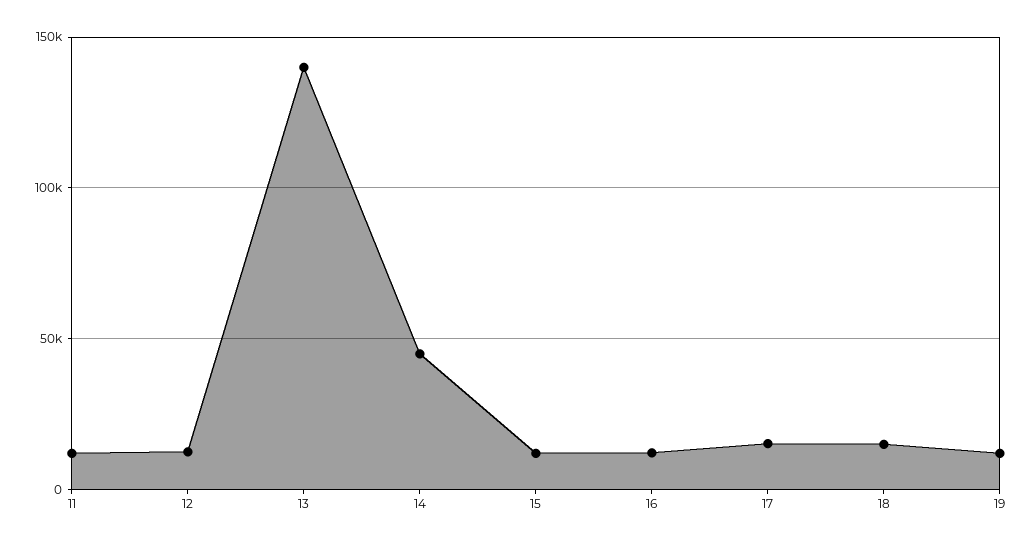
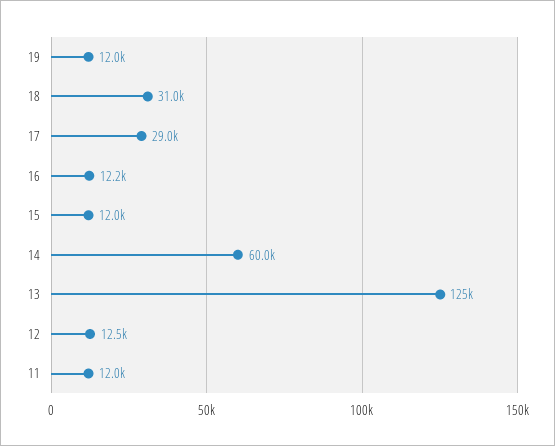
13: 140000 -> 125000
14: 45000 -> 60000
17: 15000 -> 29000
18: 15000 -> 31000

